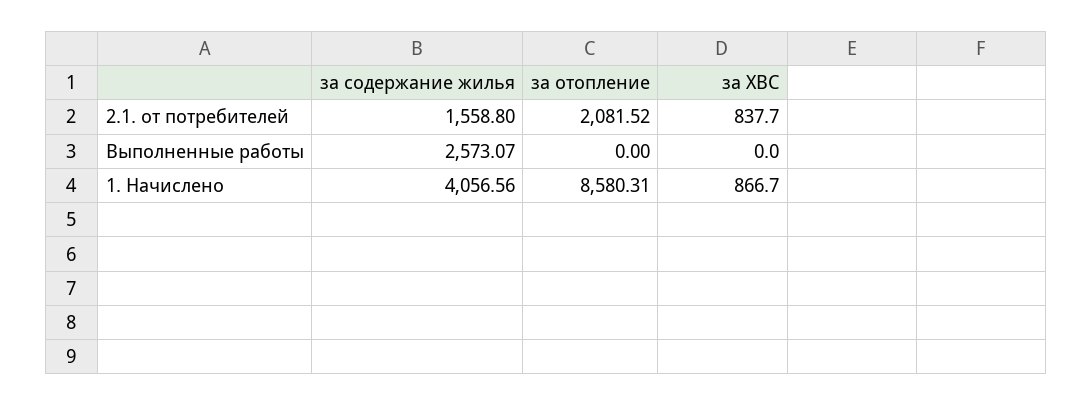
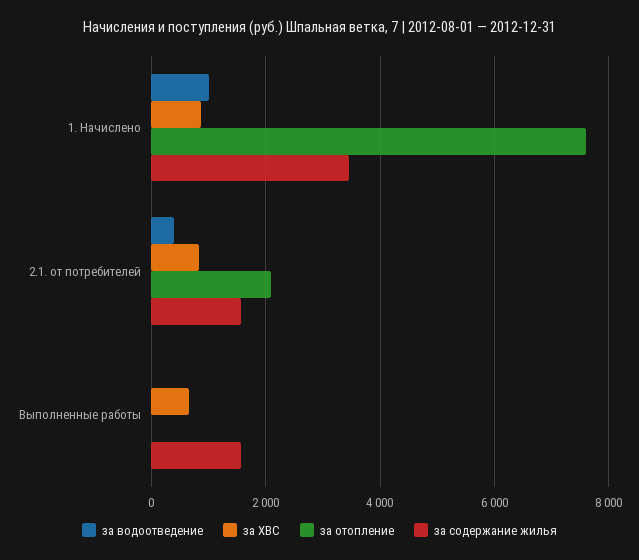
за содержание жилья, Выполненные работы: 2573.07 -> 1600
за ХВС, Выполненные работы: 0 -> 600
за содержание жилья, 1. Начислено: 4056.56 -> 3400
за отопление, 1. Начислено: 8580.31 -> 7600
за водоотведение, 1. Начислено: none -> 1000
за водоотведение, 2.1. от потребителей: none -> 400
за водоотведение, Выполненные работы: none -> 0

